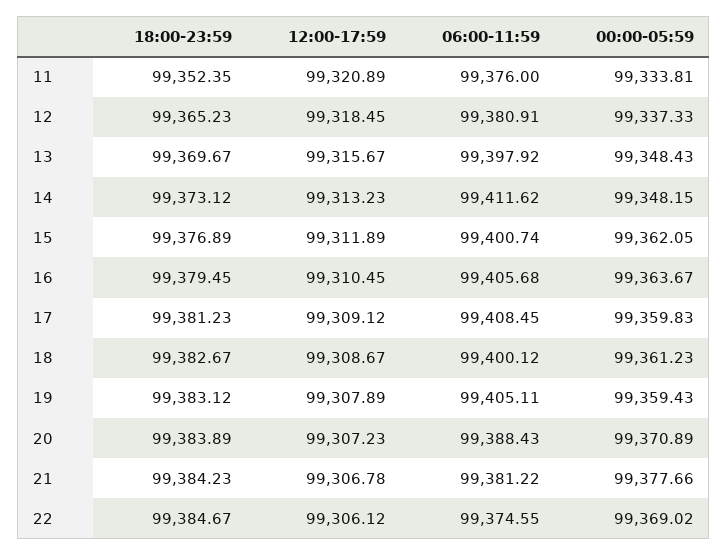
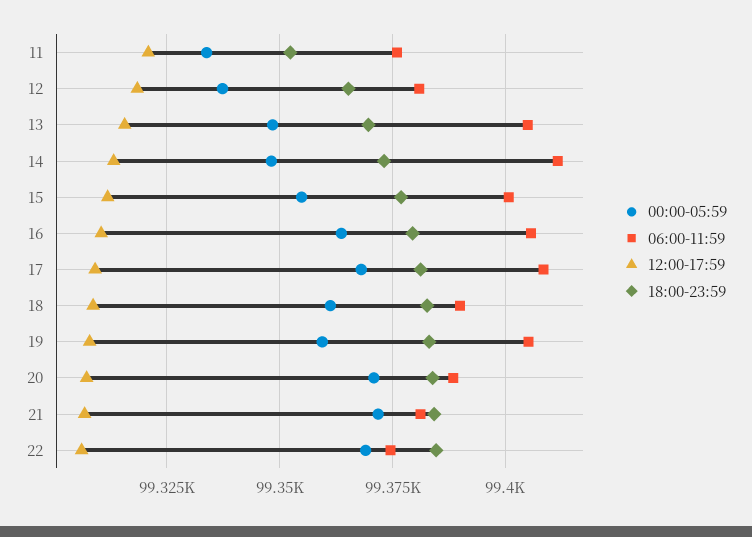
06:00-11:59, 13: 99397.92 -> 99405
00:00-05:59, 15: 99362.05 -> 99355
00:00-05:59, 17: 99359.83 -> 99367.5
06:00-11:59, 18: 99400.12 -> 99390
00:00-05:59, 21: 99377.66 -> 99372.5

